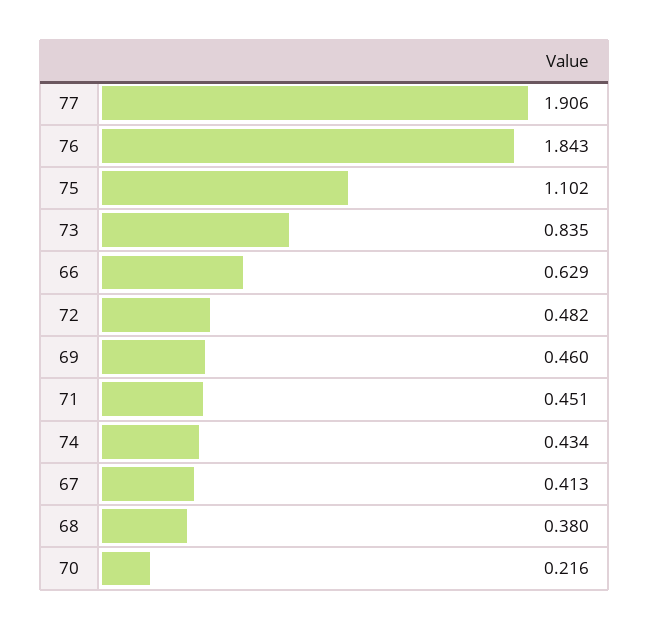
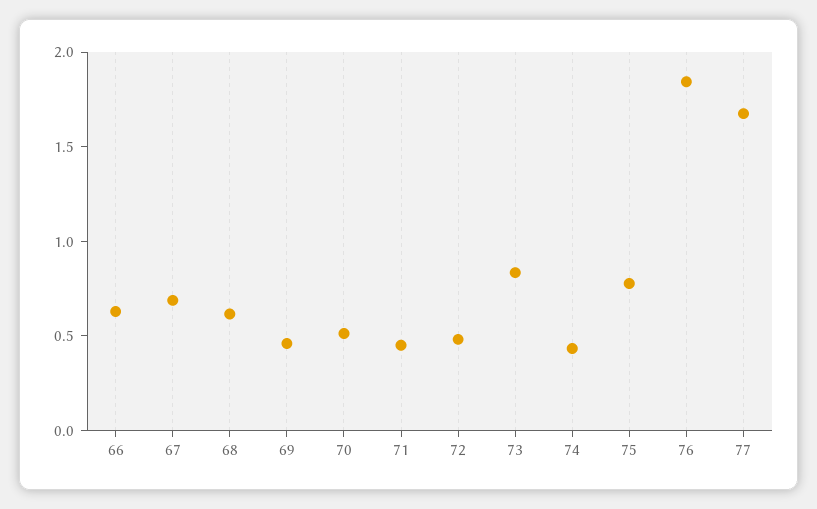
77: 1.906 -> 1.7
75: 1.102 -> 0.8
67: 0.413 -> 0.7
68: 0.38 -> 0.6
70: 0.216 -> 0.5

